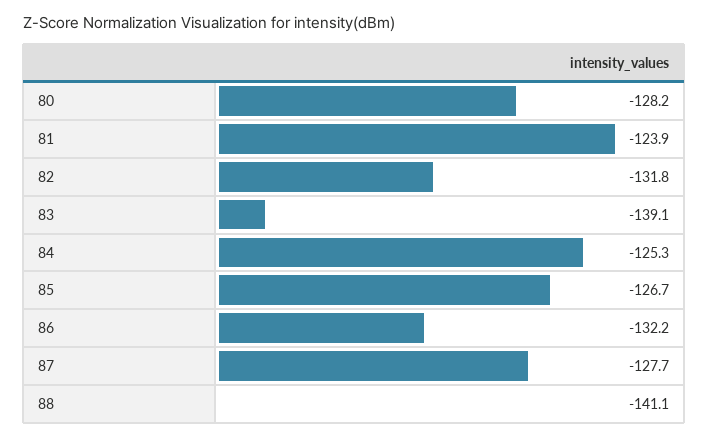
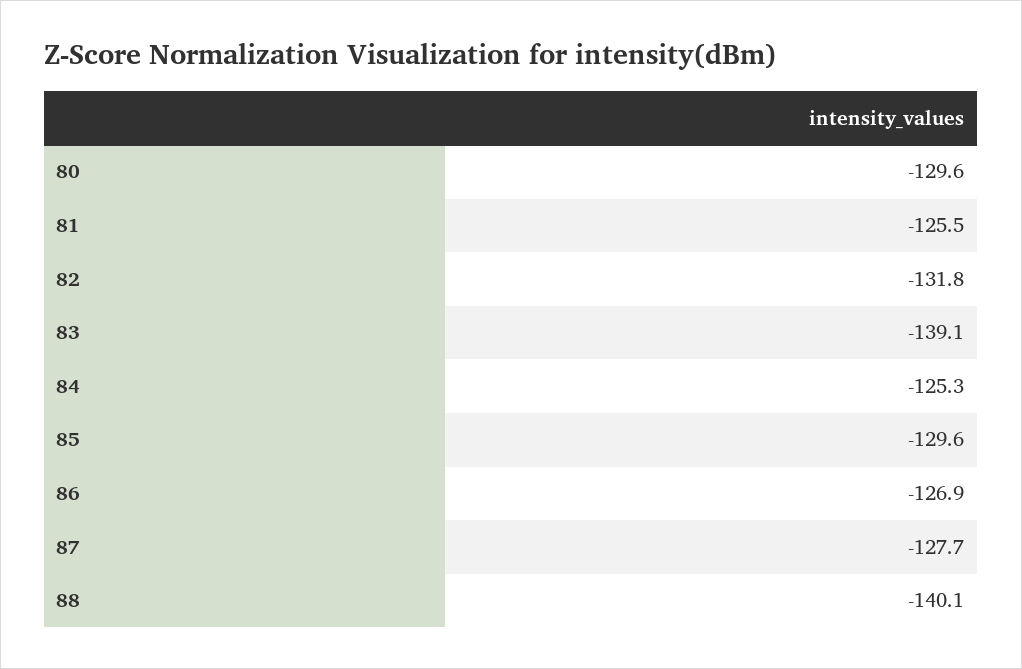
80: -128.2 -> -129.6
81: -123.9 -> -125.5
85: -126.7 -> -129.6
86: -132.2 -> -126.9
88: -141.1 -> -140.1

